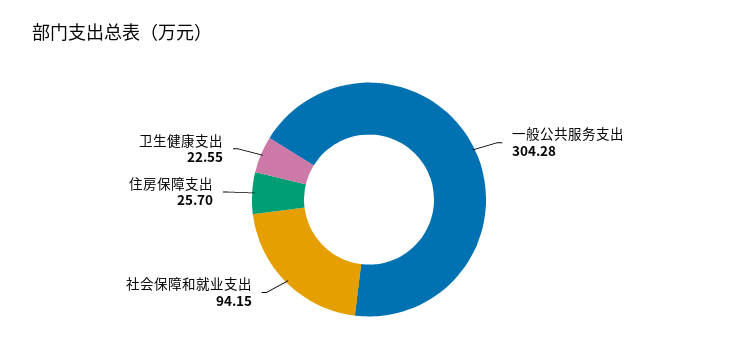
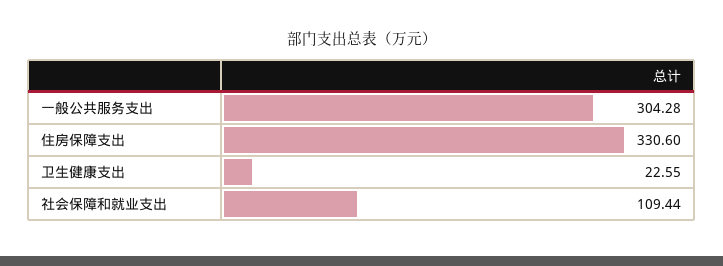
社会保障和就业支出: 94.15 -> 109.44
住房保障支出: 25.7 -> 330.6

